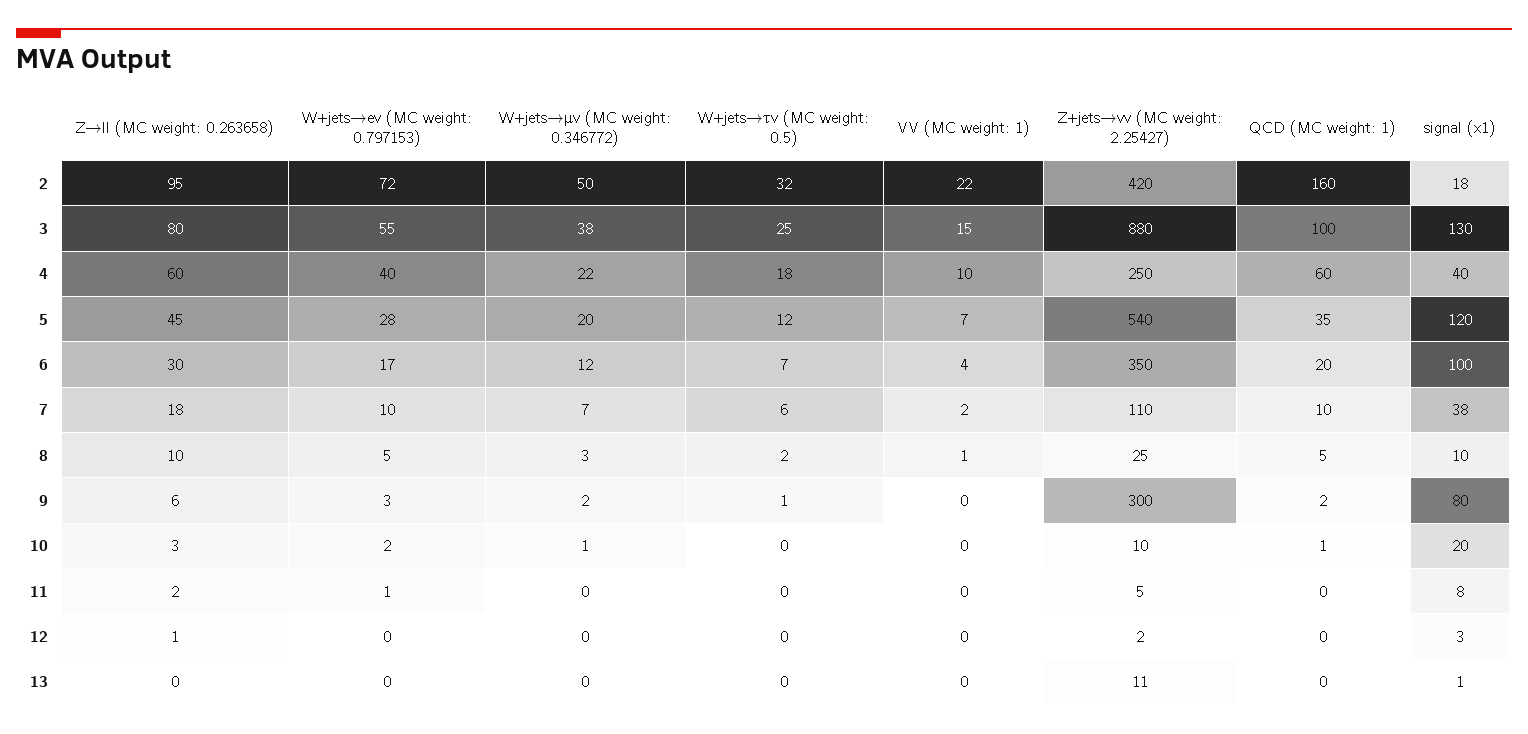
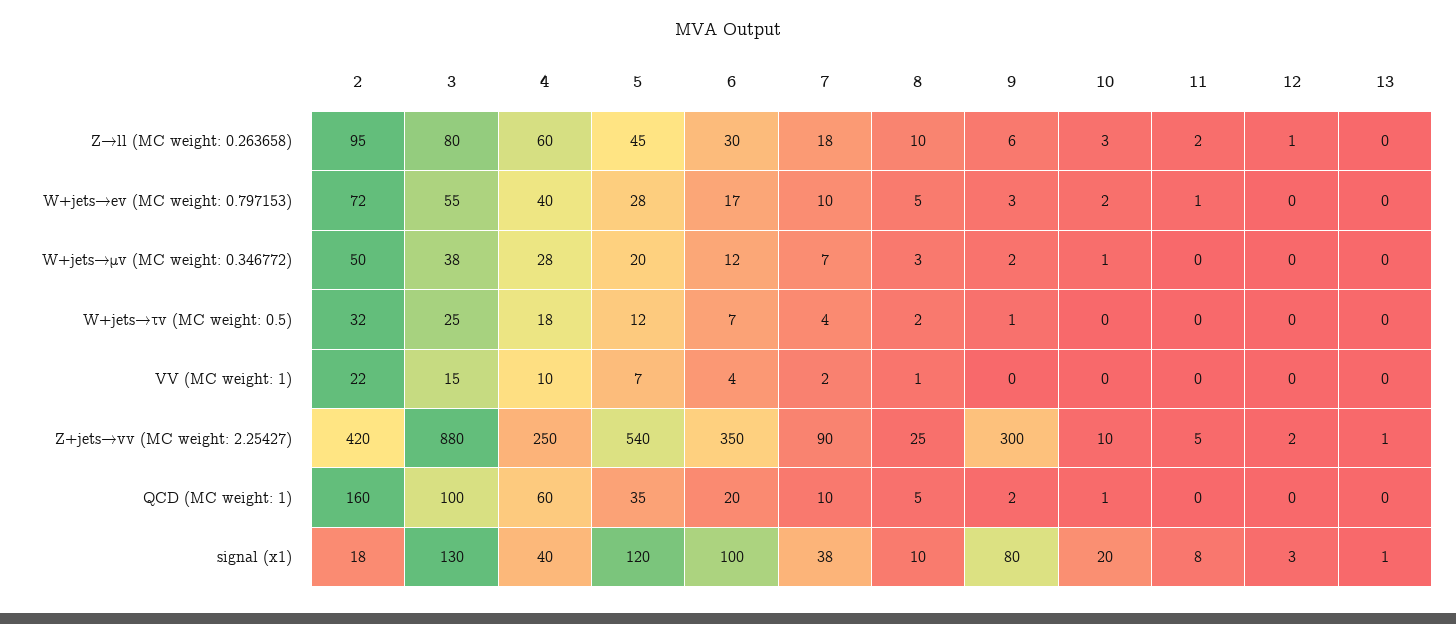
W+jets→μv (MC weight: 0.346772), 4: 22 -> 28
W+jets→τv (MC weight: 0.5), 7: 6 -> 4
Z+jets→vv (MC weight: 2.25427), 7: 110 -> 90
Z+jets→vv (MC weight: 2.25427), 13: 11 -> 1

